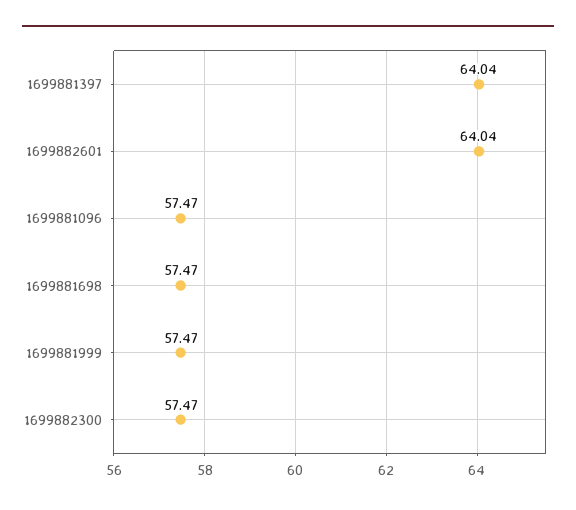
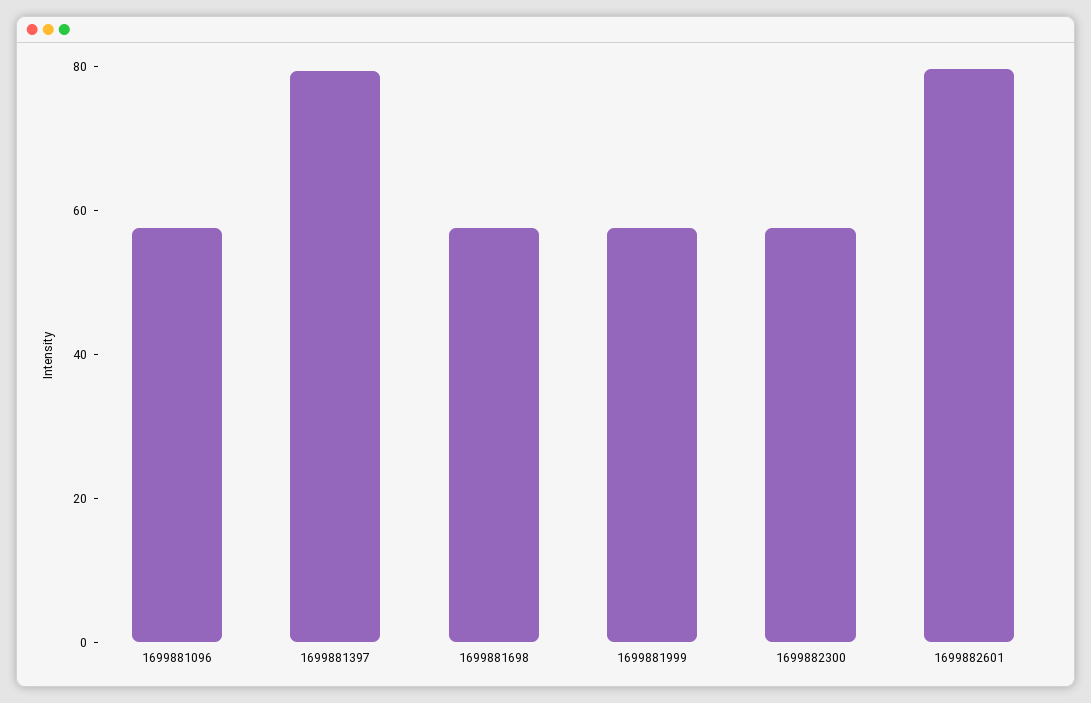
1699881397: 64.04 -> 80
1699882601: 64.04 -> 80

